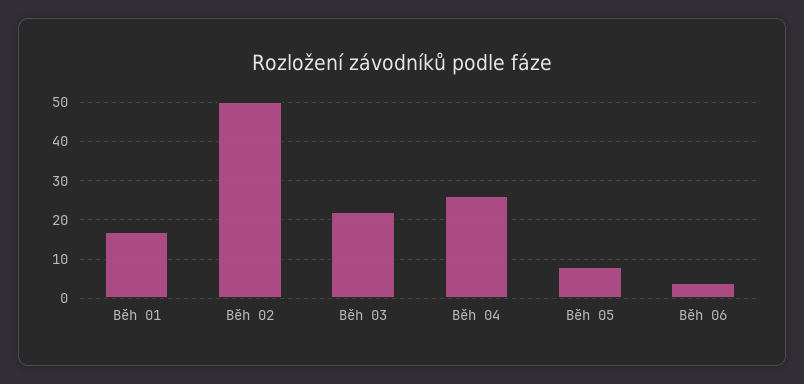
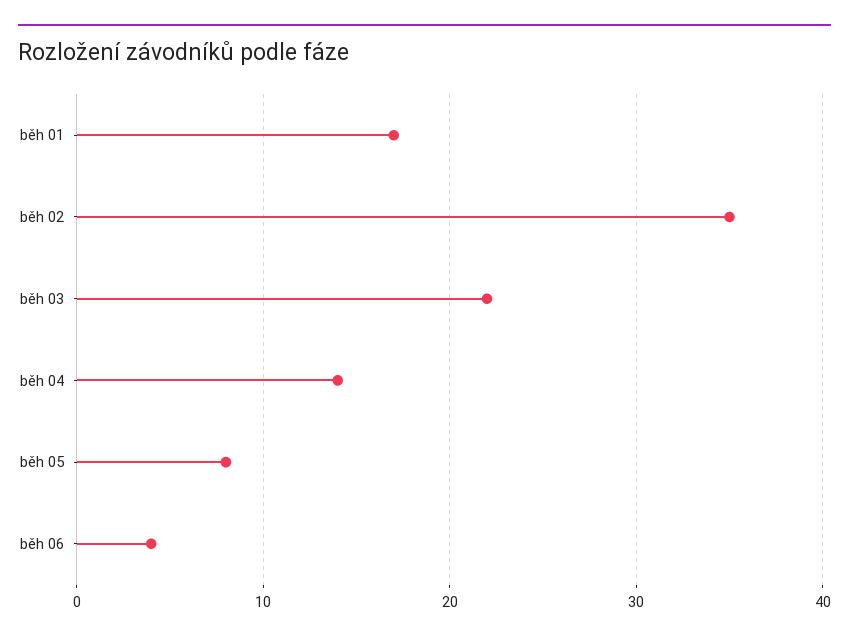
Běh 02: 50 -> 35
Běh 04: 25 -> 14

